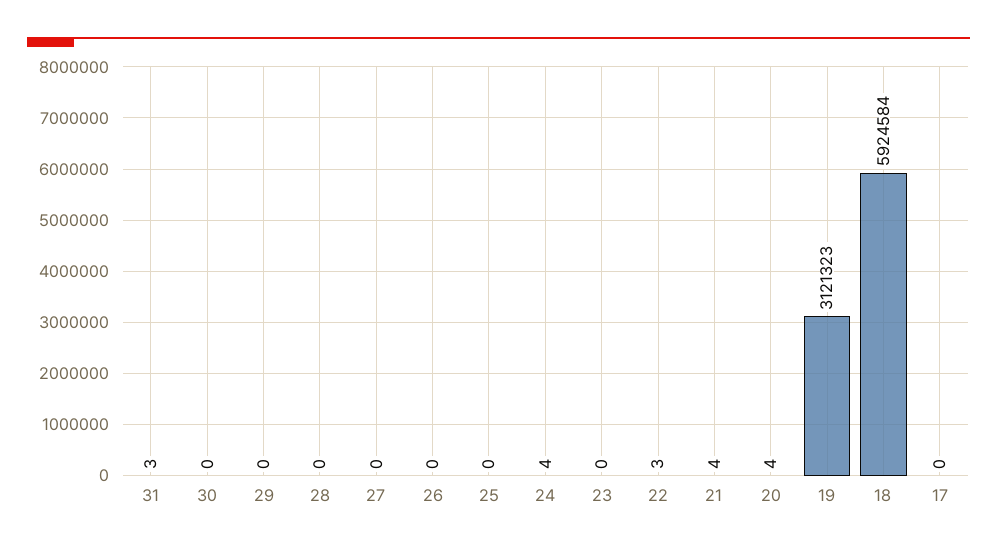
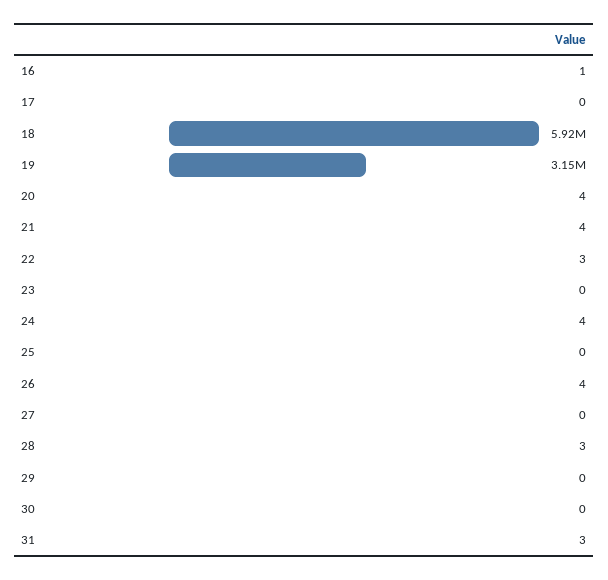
28: 0 -> 3
26: 0 -> 4
19: 3121323 -> 3150000
16: none -> 1

